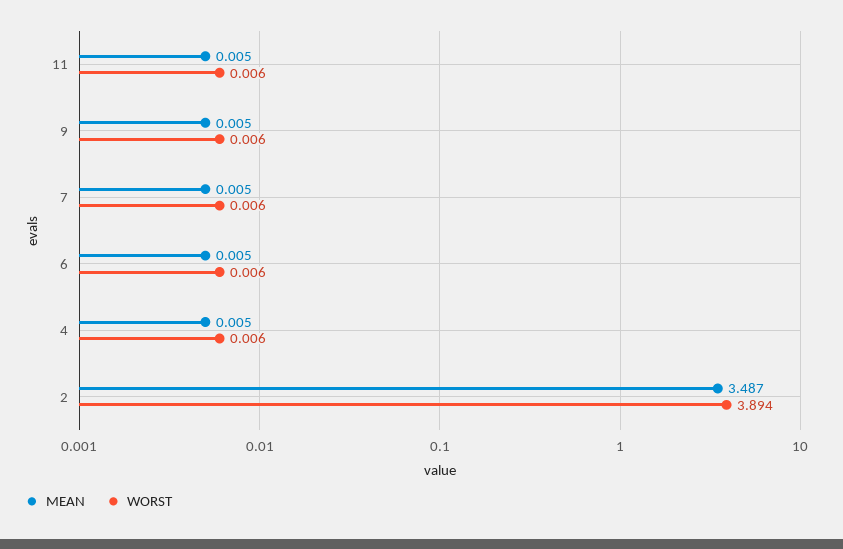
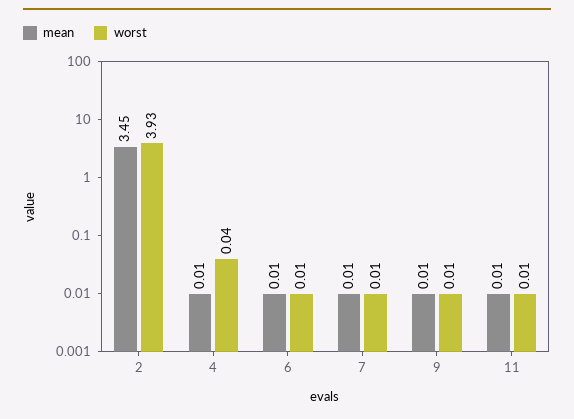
WORST, 4: 0.006 -> 0.04
MEAN, 2: 3.487 -> 3.45
WORST, 2: 3.894 -> 3.93

